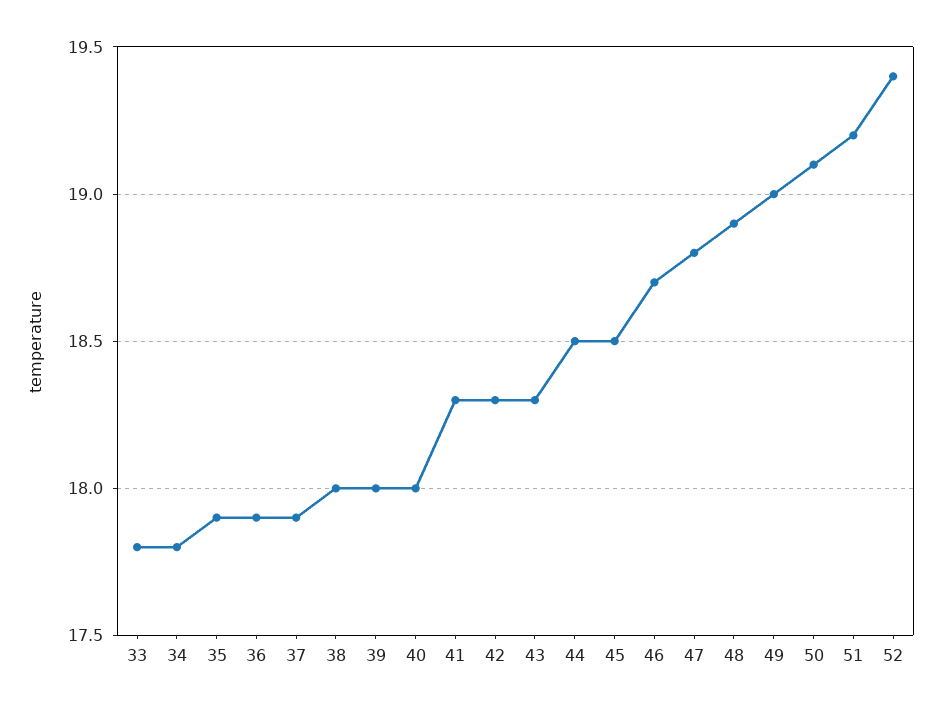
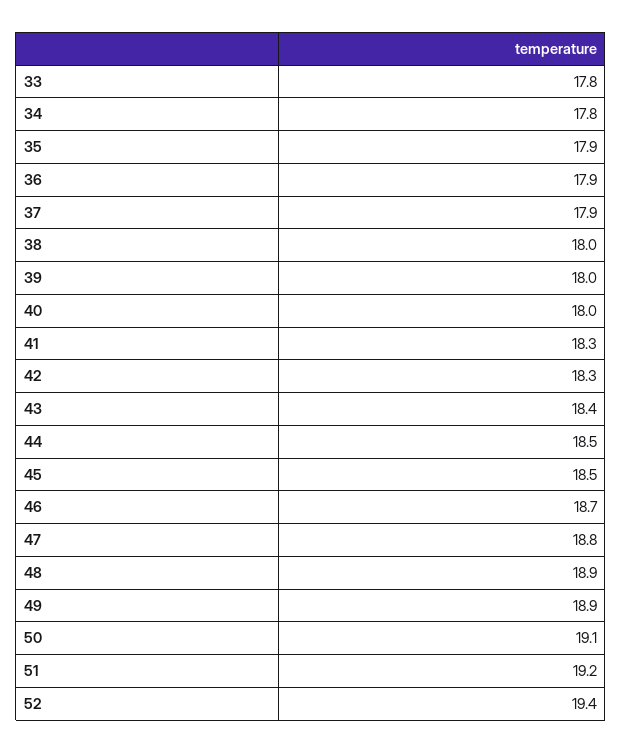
43: 18.3 -> 18.4
49: 19 -> 18.9

